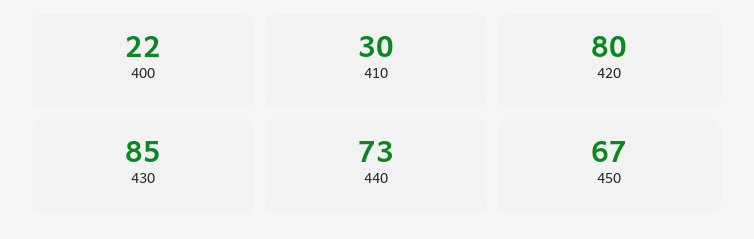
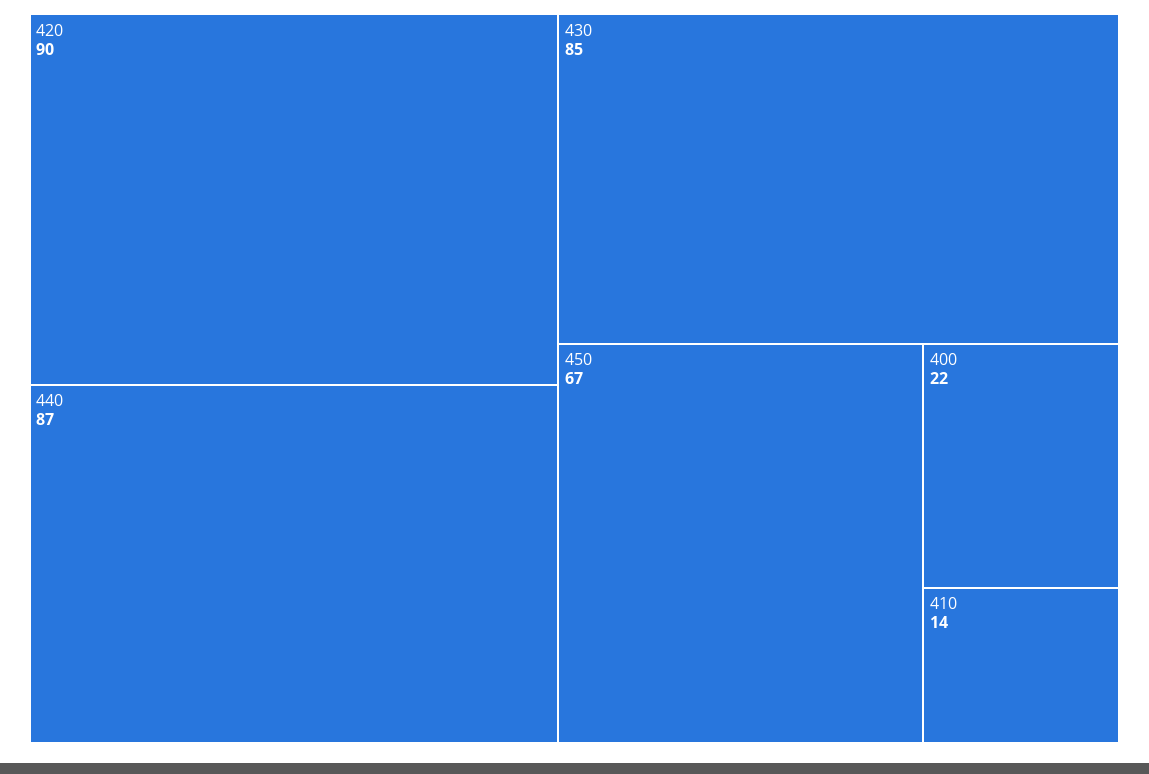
410: 30 -> 14
420: 80 -> 90
440: 73 -> 87

